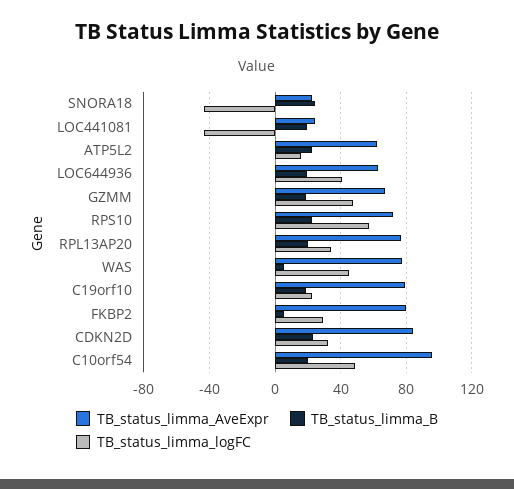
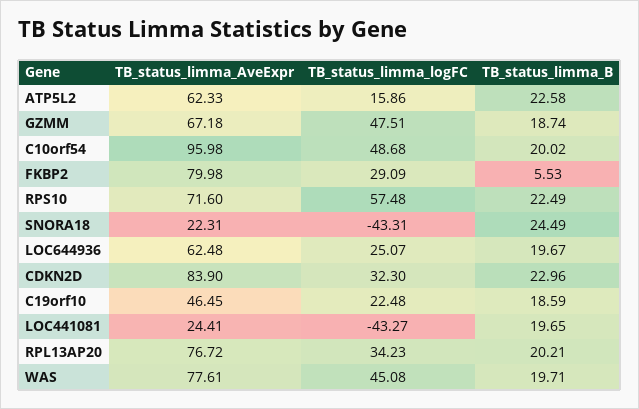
TB_status_limma_logFC, LOC644936: 40 -> 25.07
TB_status_limma_B, WAS: 5 -> 19.71
TB_status_limma_AveExpr, C19orf10: 80 -> 46.45

